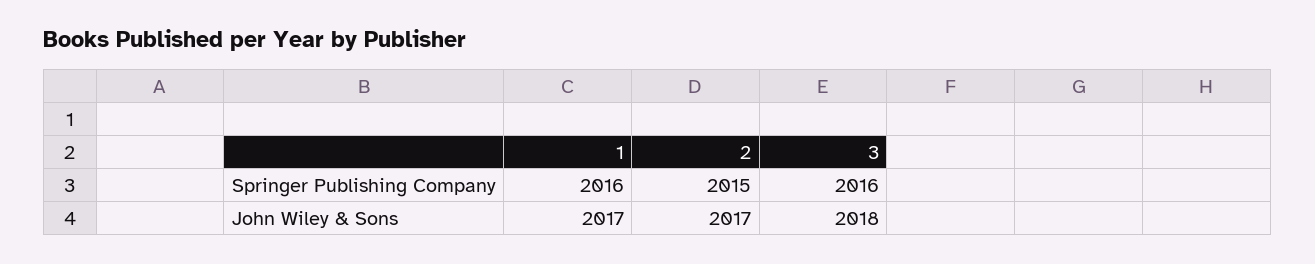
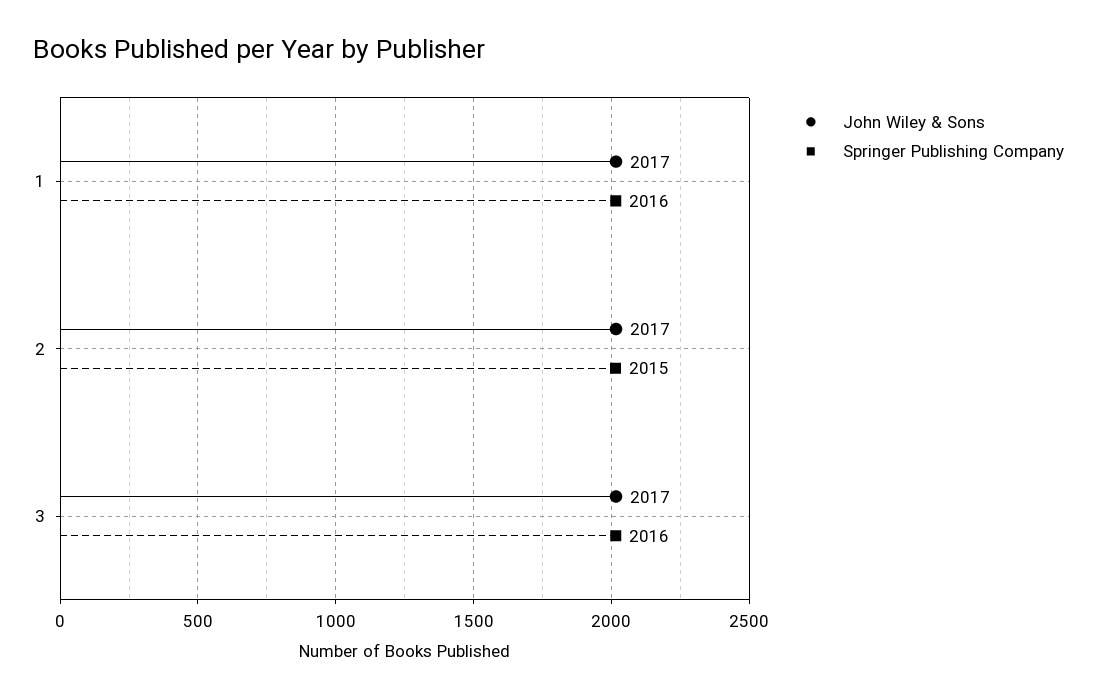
John Wiley & Sons, 3: 2018 -> 2017

